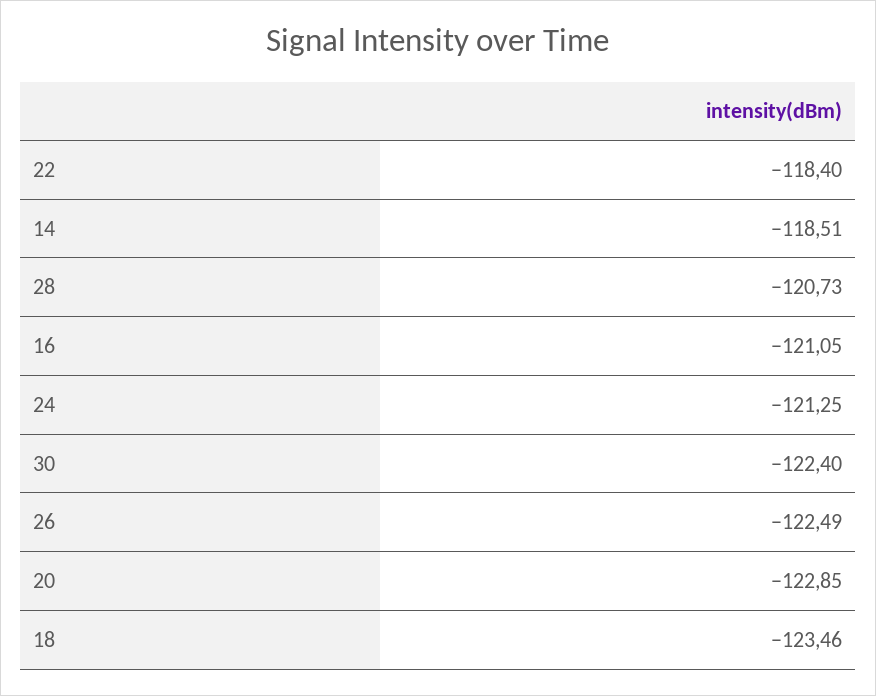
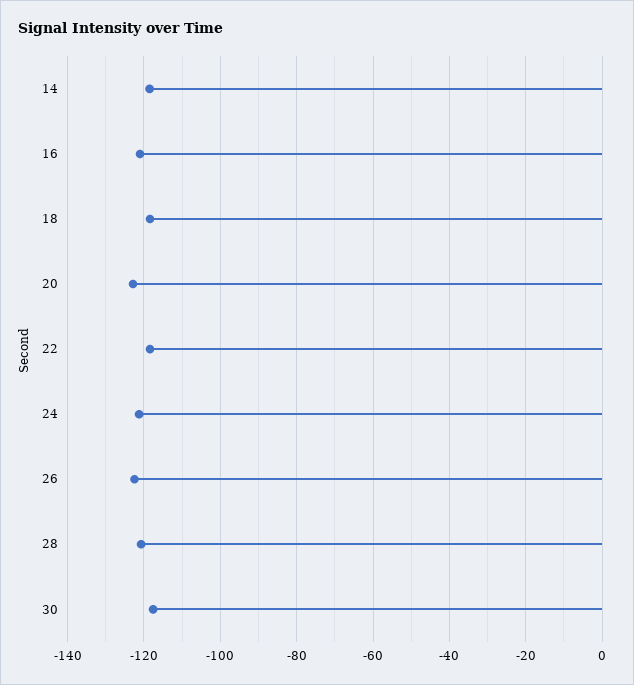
30: -122.4 -> -118
18: -123.46 -> -118

